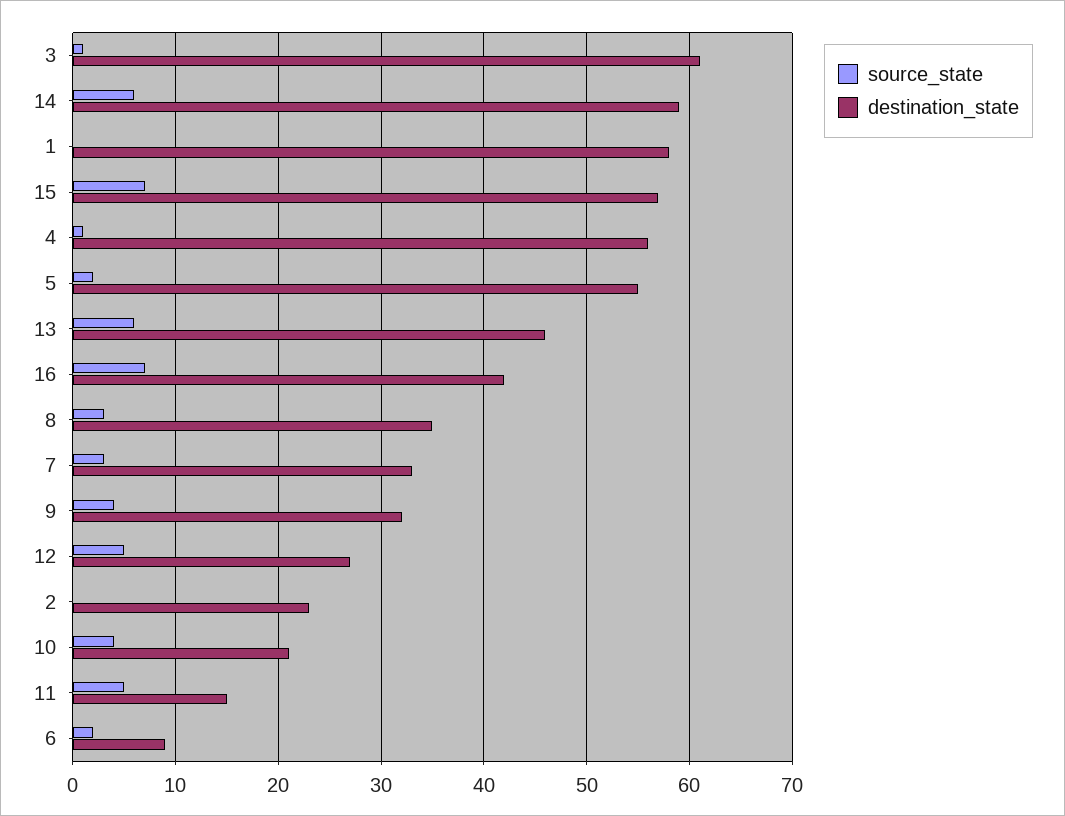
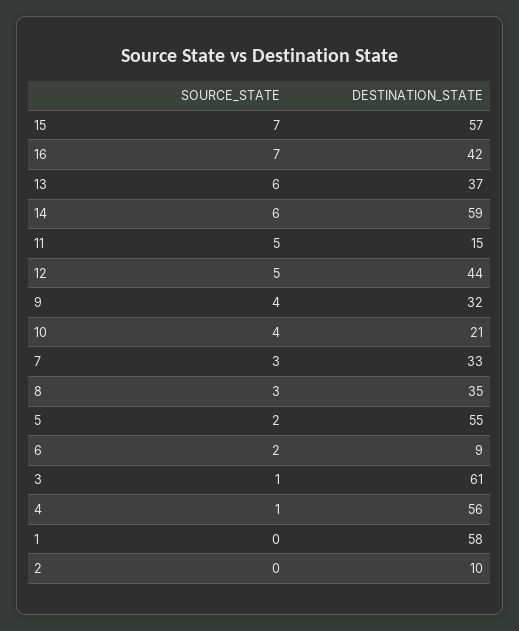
destination_state, 13: 46 -> 37
destination_state, 12: 27 -> 44
destination_state, 2: 23 -> 10

